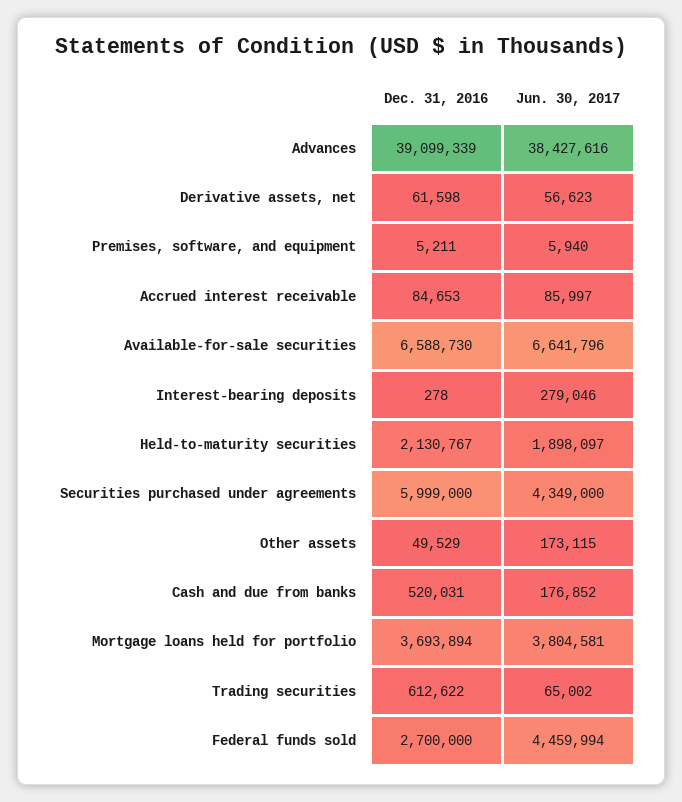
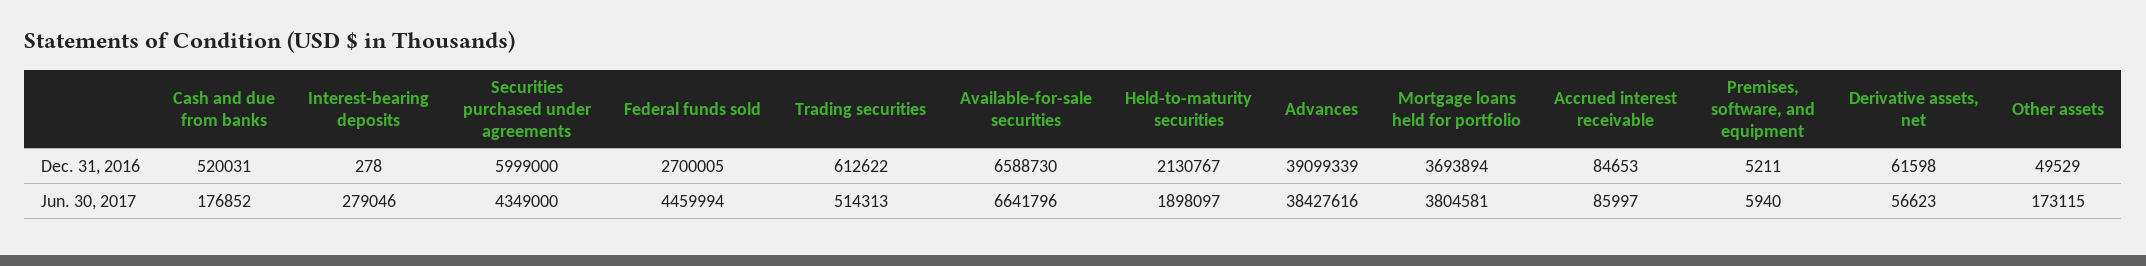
Jun. 30, 2017, Trading securities: 65002 -> 514313
Dec. 31, 2016, Federal funds sold: 2700000 -> 2700005

